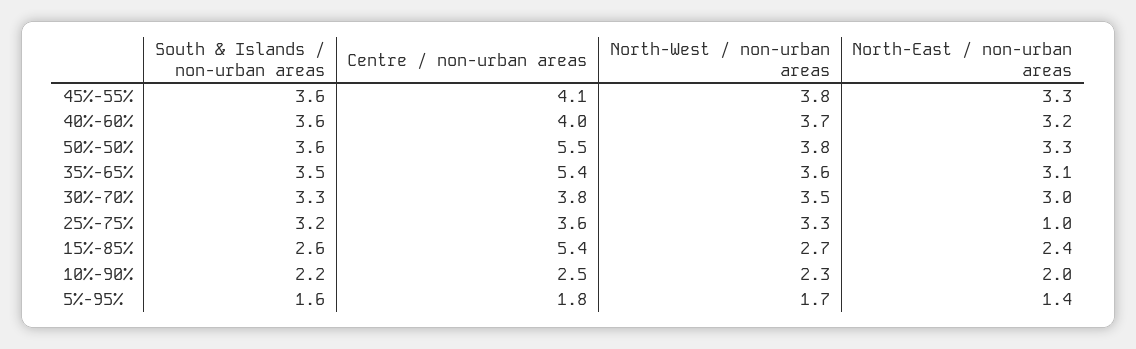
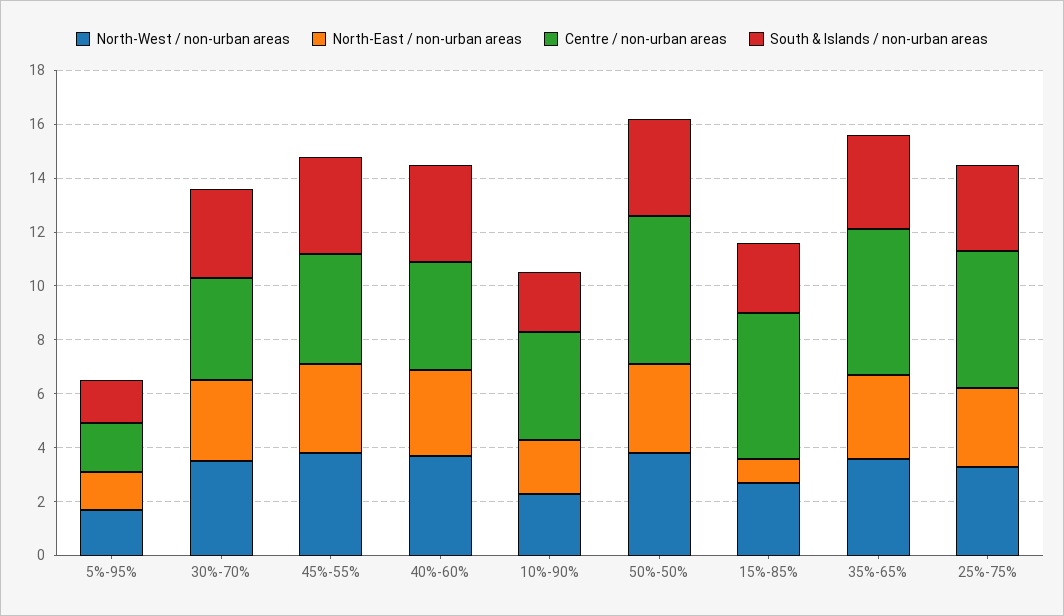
Centre / non-urban areas, 25%-75%: 3.6 -> 5
North-East / non-urban areas, 25%-75%: 1 -> 3
North-East / non-urban areas, 15%-85%: 2.4 -> 1
Centre / non-urban areas, 10%-90%: 2.5 -> 4

